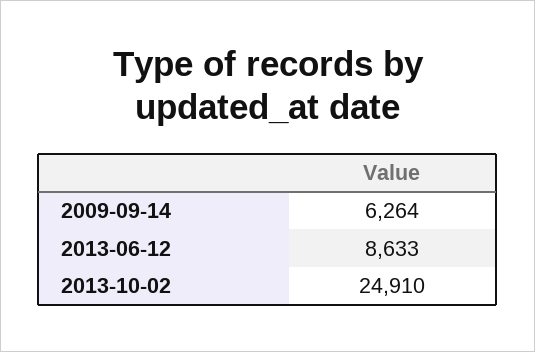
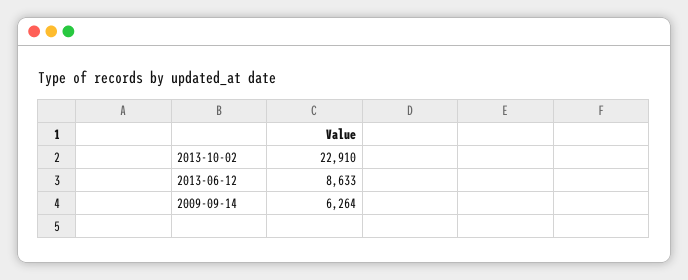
2013-10-02: 24910 -> 22910

